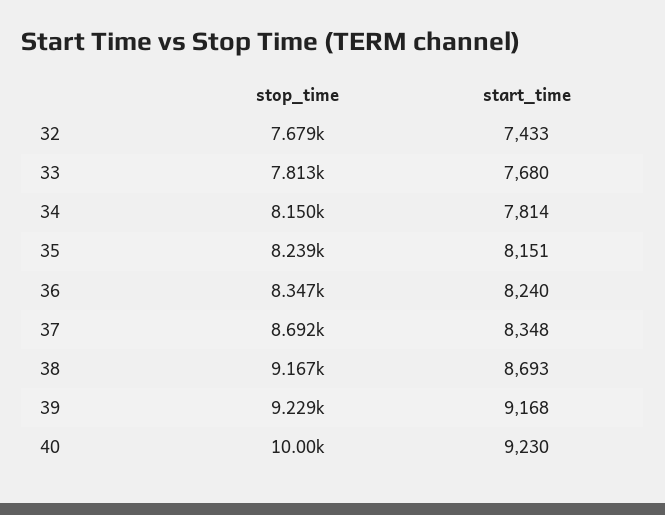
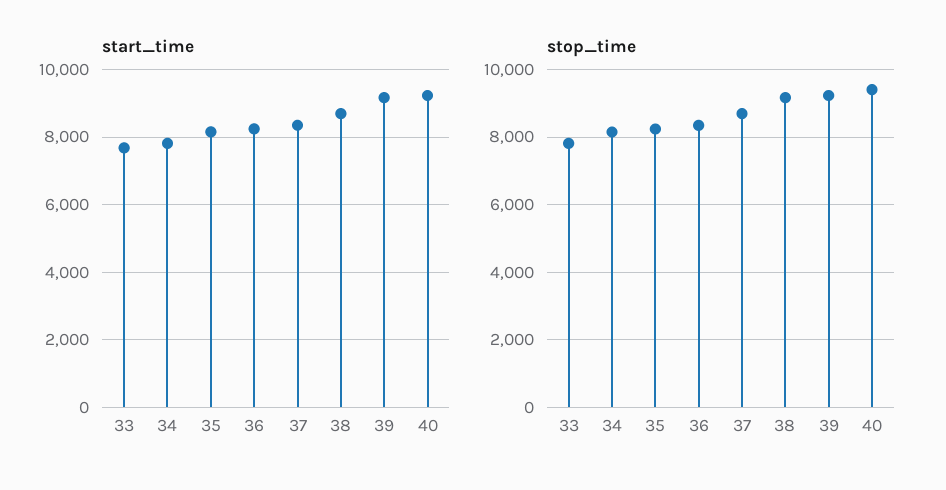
stop_time, 32: 7679 -> none
start_time, 32: 7433 -> none
stop_time, 40: 10000 -> 9400

